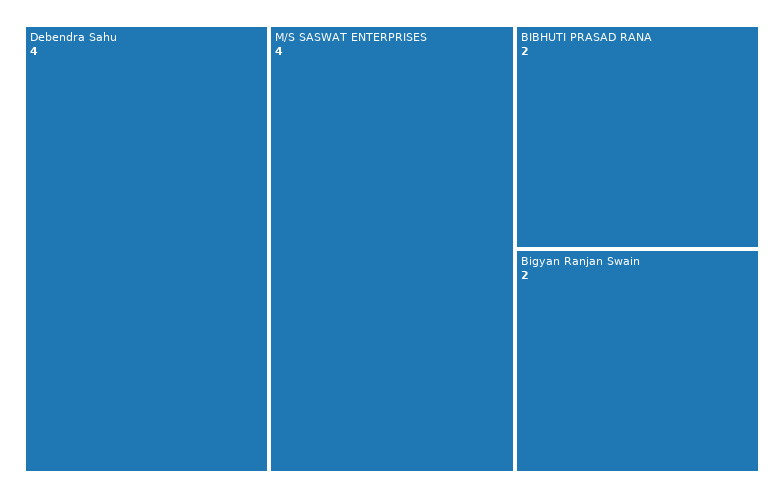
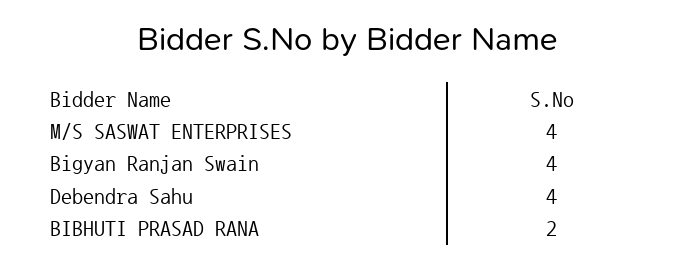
Bigyan Ranjan Swain: 2 -> 4

